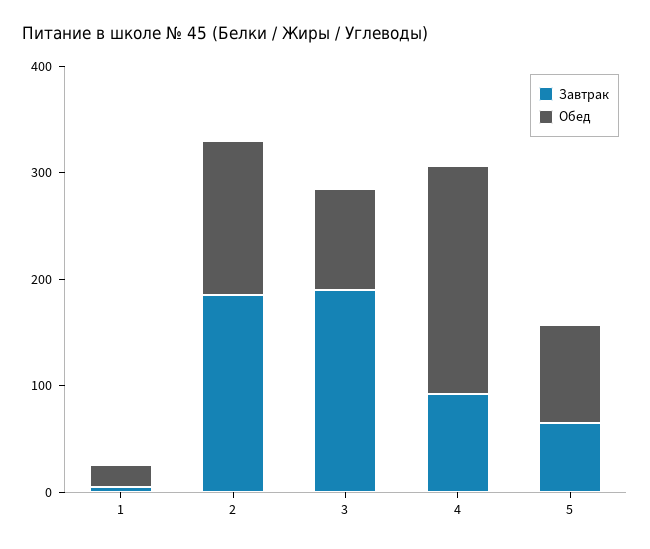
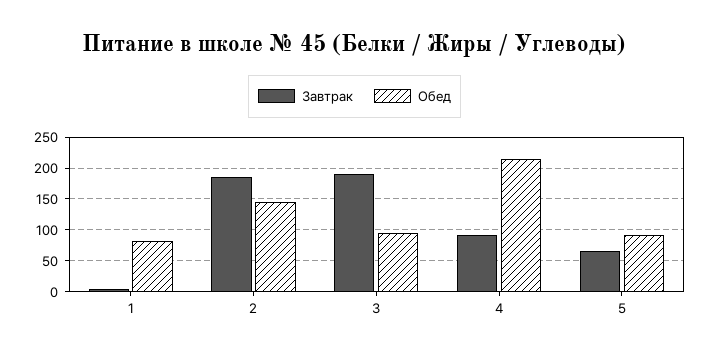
Обед, 1: 20 -> 80

